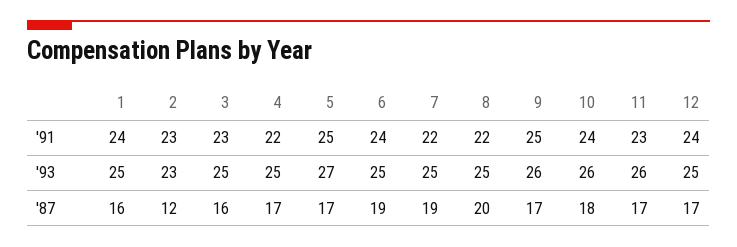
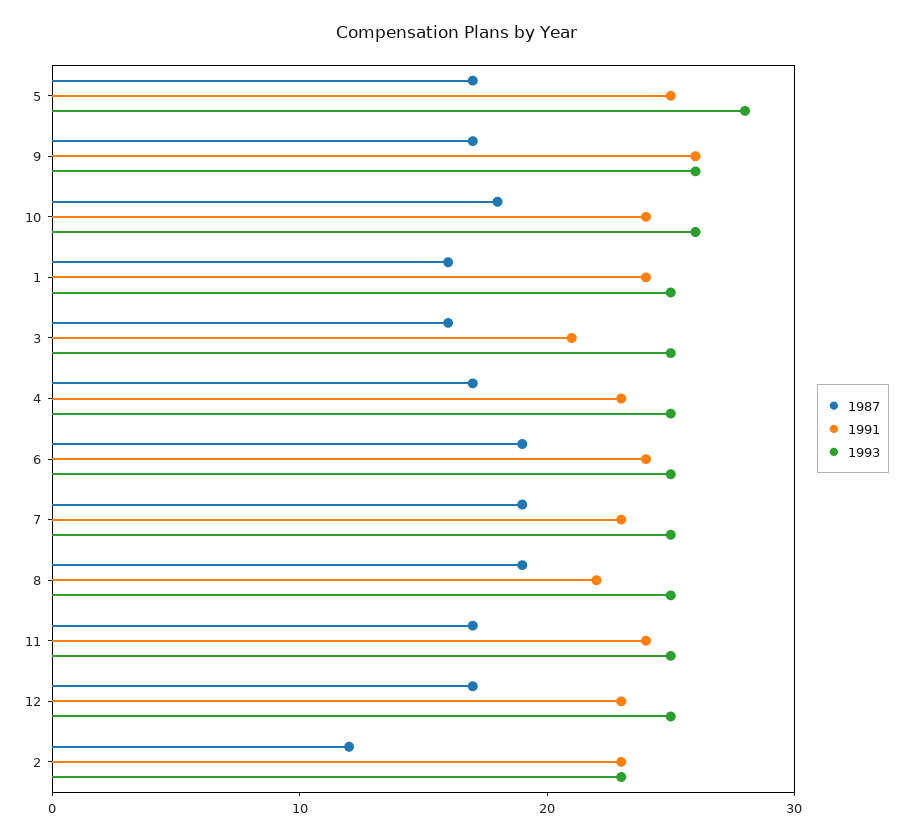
'91, 3: 23 -> 21
'91, 4: 22 -> 23
'91, 7: 22 -> 23
'91, 9: 25 -> 26
'91, 11: 23 -> 24
'91, 12: 24 -> 23
'93, 5: 27 -> 28
'93, 11: 26 -> 25
'87, 8: 20 -> 19

